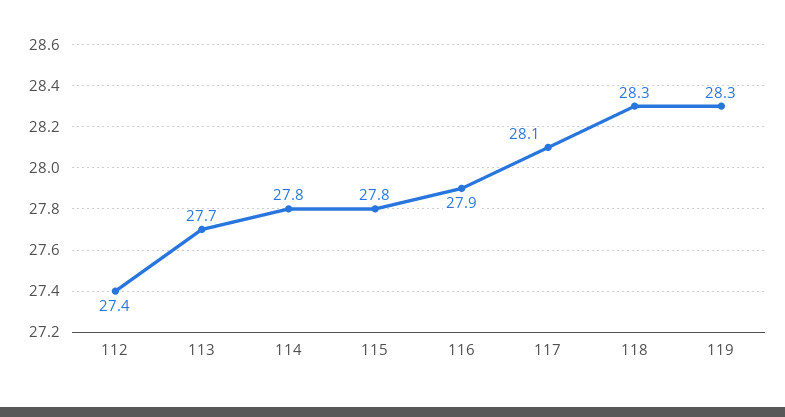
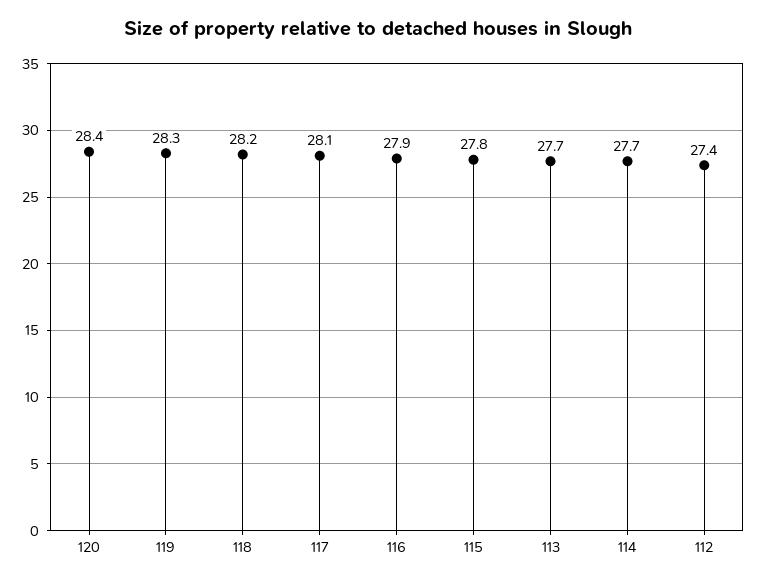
114: 27.8 -> 27.7
118: 28.3 -> 28.2
120: none -> 28.4

